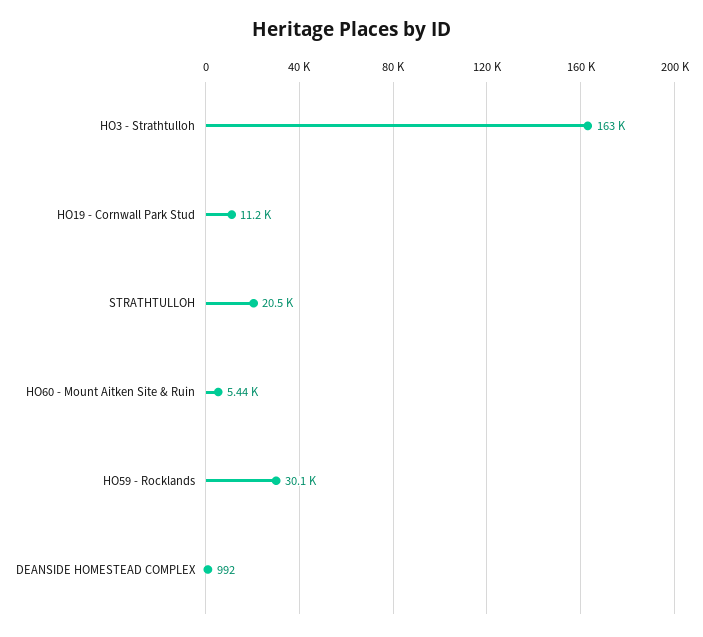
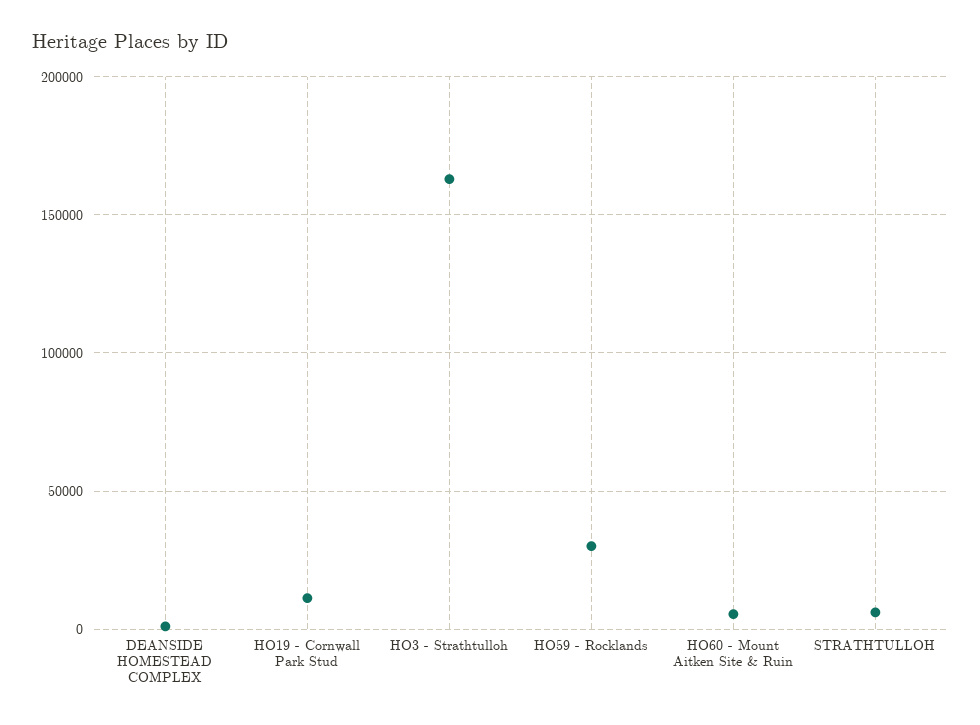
STRATHTULLOH: 20500 -> 5000

